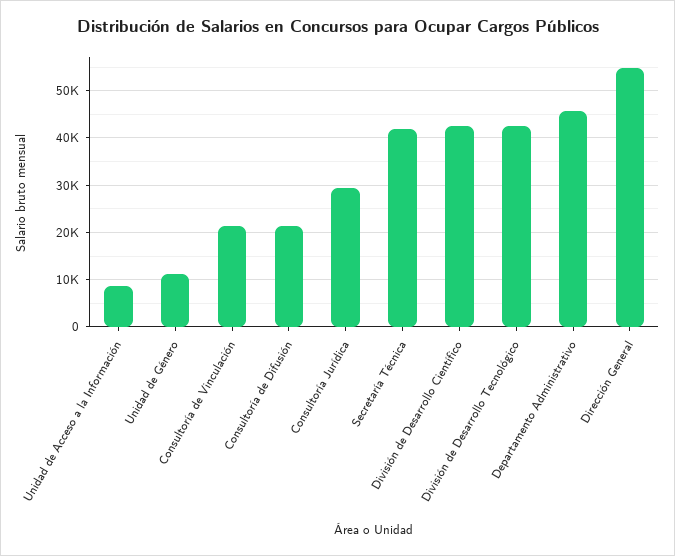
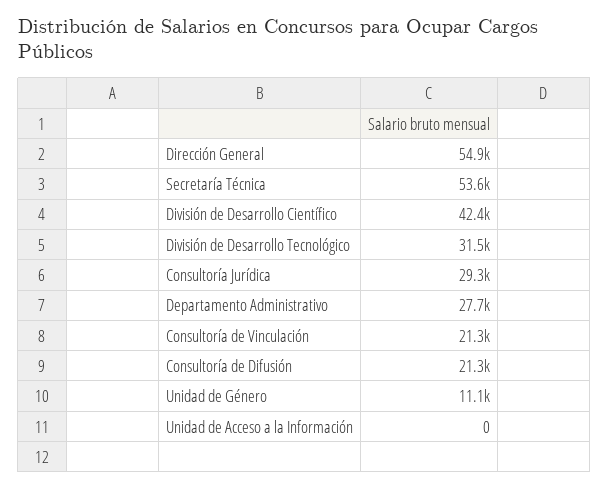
Unidad de Acceso a la Información: 8000 -> 0
Secretaría Técnica: 42000 -> 53600
División de Desarrollo Tecnológico: 42000 -> 31500
Departamento Administrativo: 46000 -> 27700

